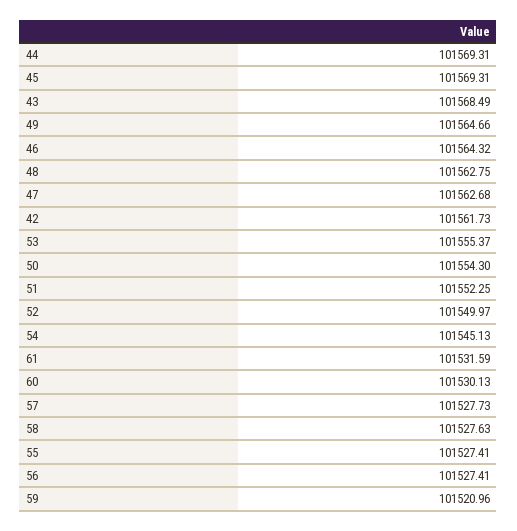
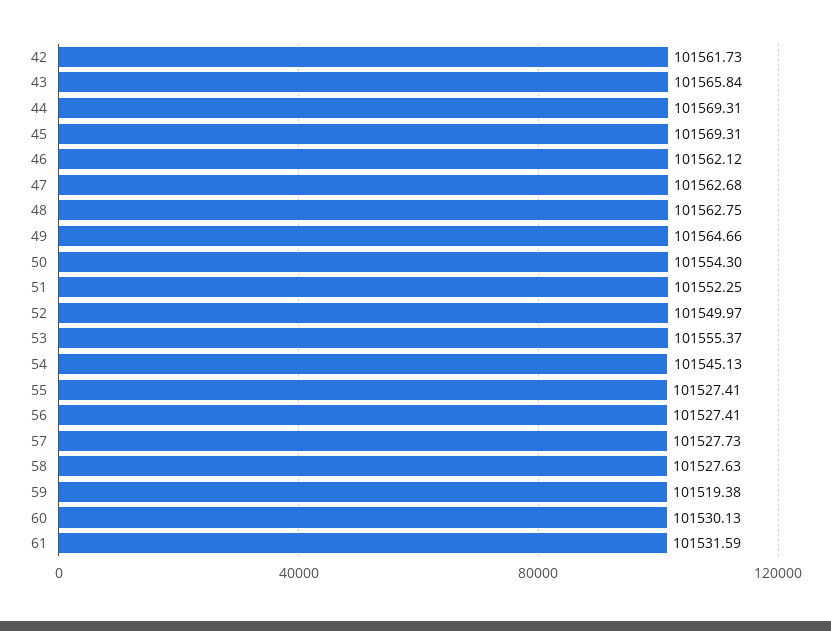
43: 101568.49 -> 101565.84
46: 101564.32 -> 101562.12
59: 101520.96 -> 101519.38

